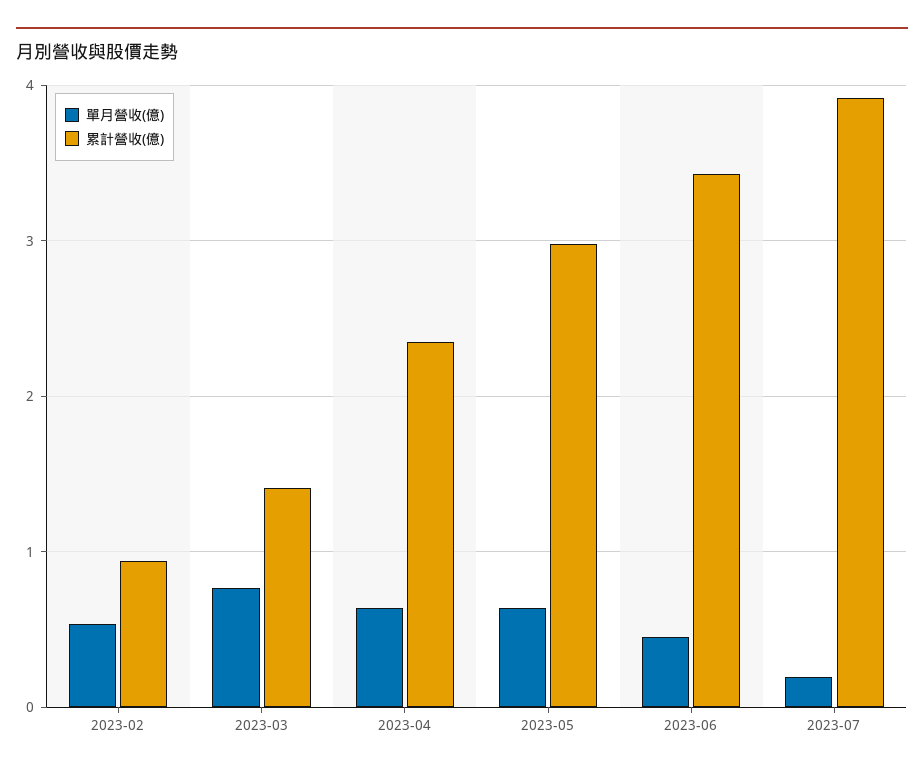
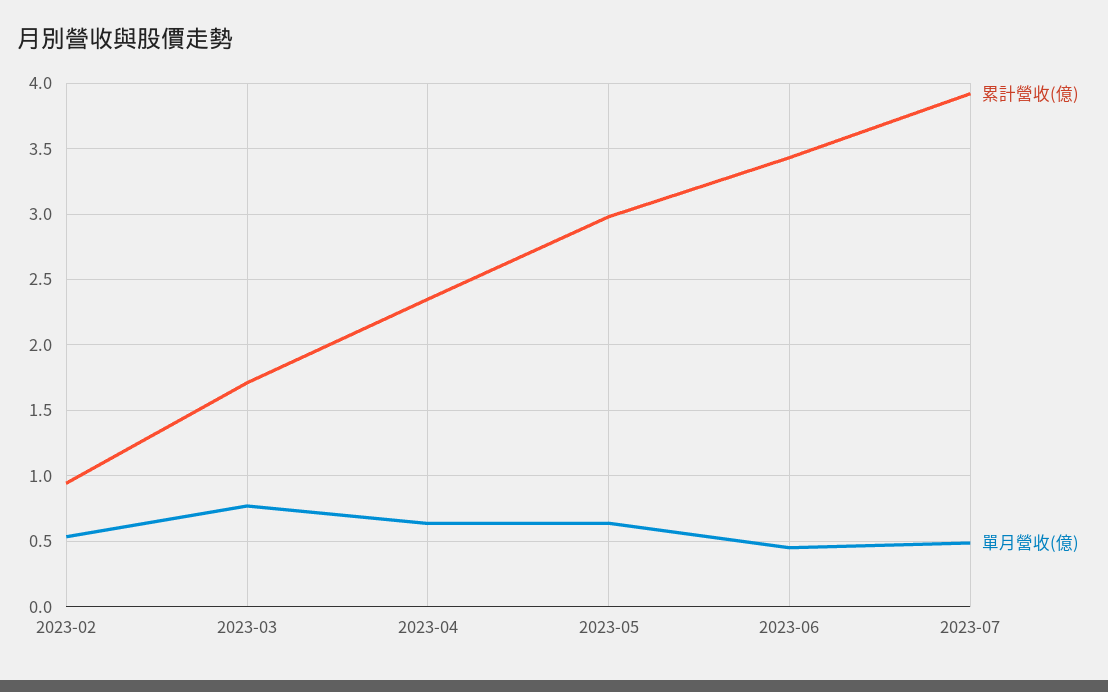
累計營收(億), 2023-03: 1.4 -> 1.7
單月營收(億), 2023-07: 0.2 -> 0.5

